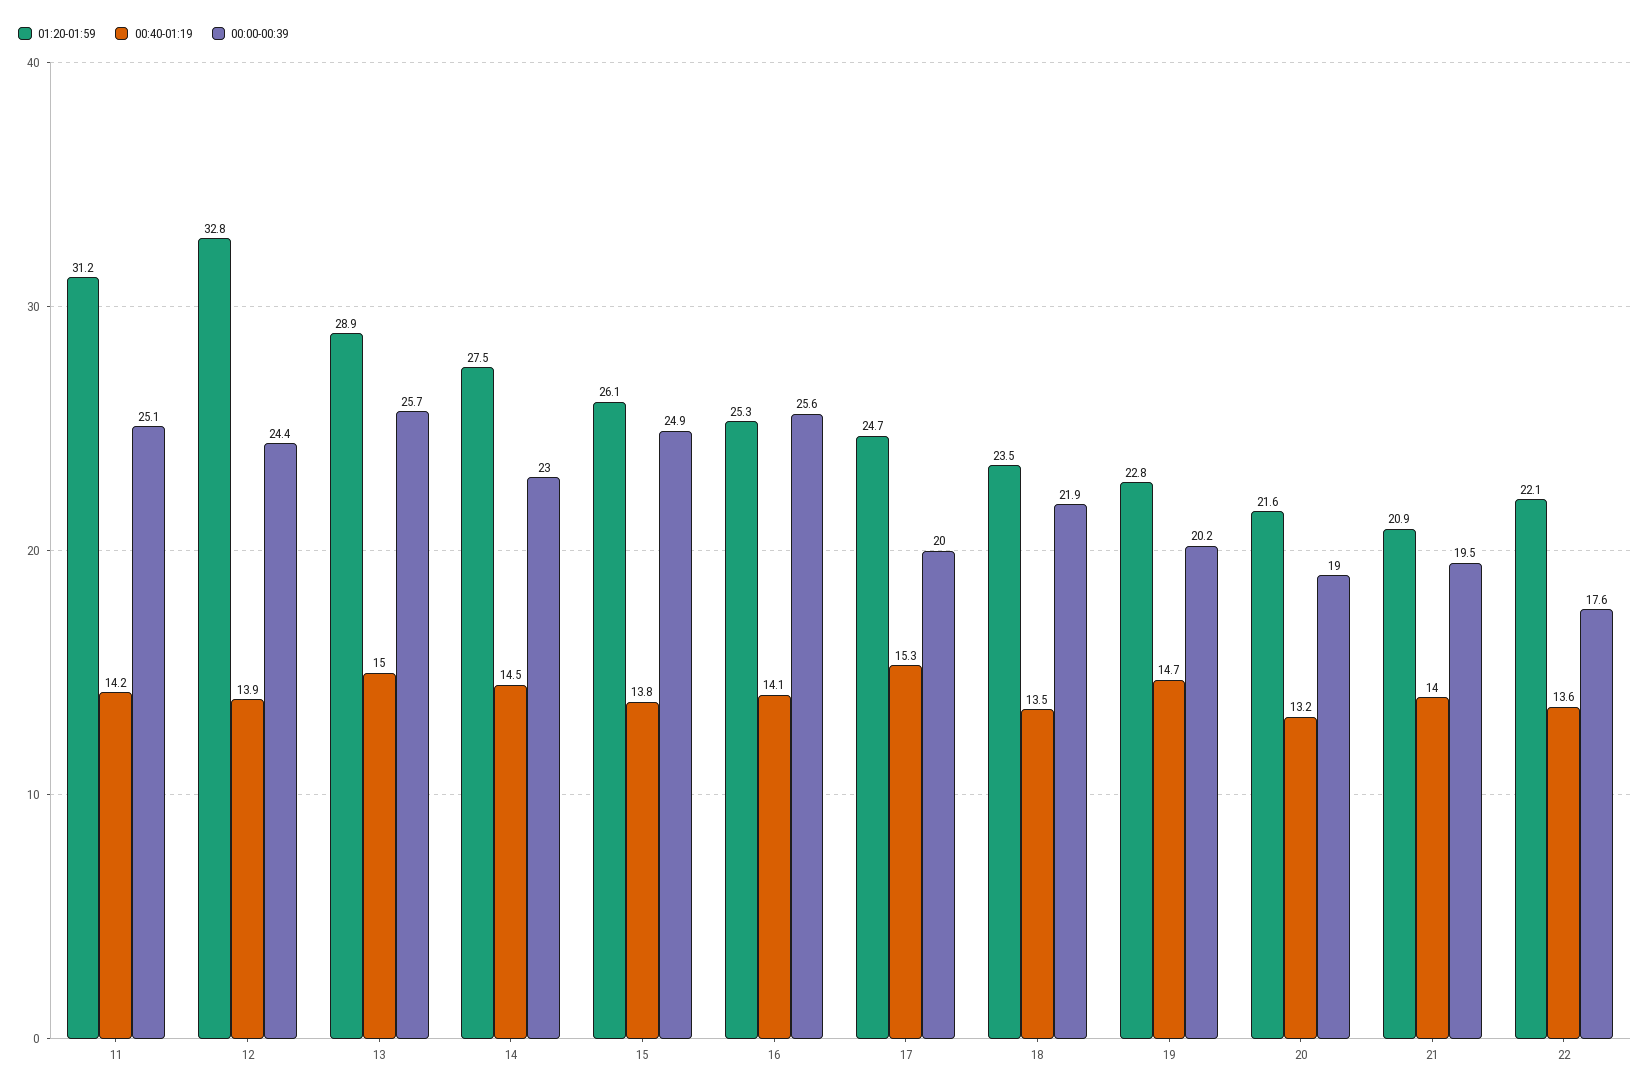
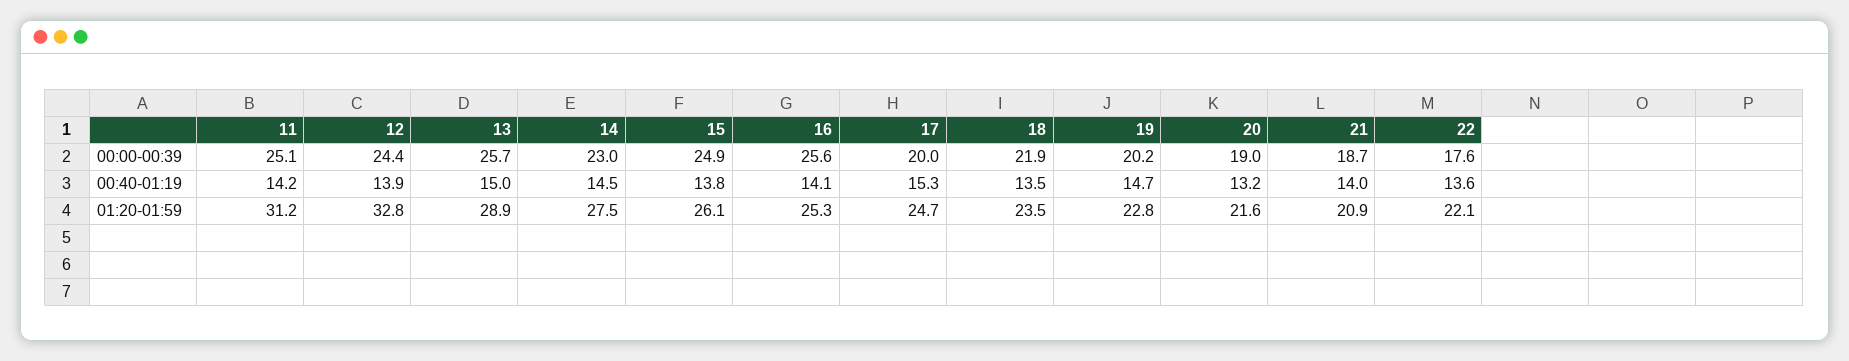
00:00-00:39, 21: 19.5 -> 18.7

